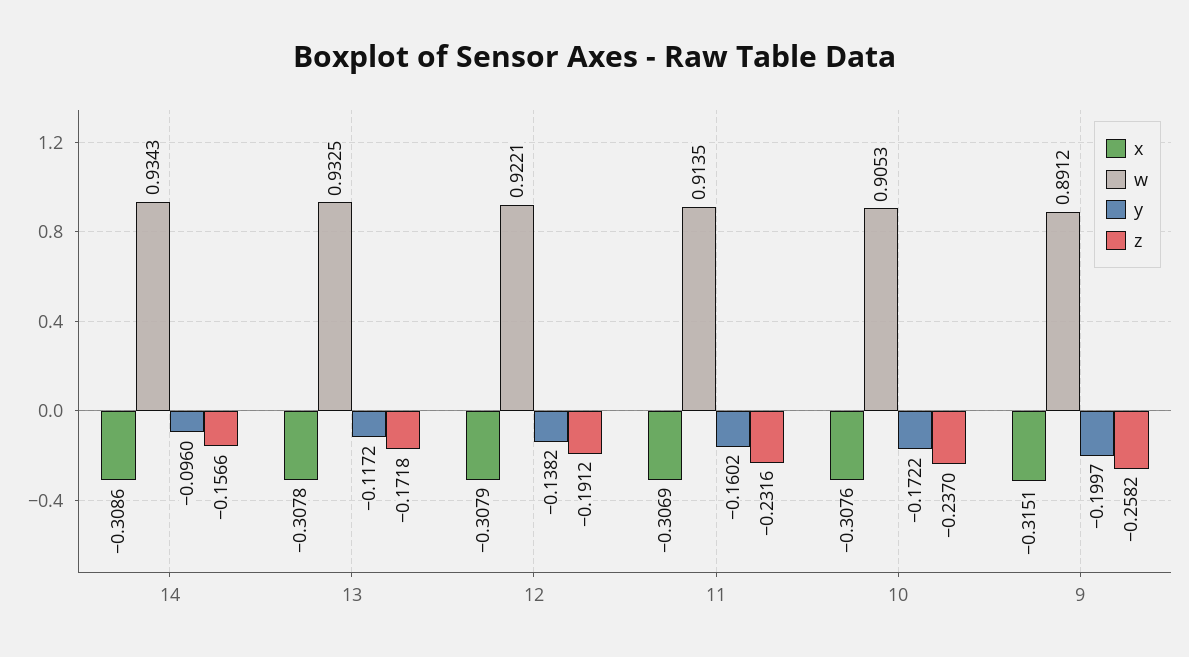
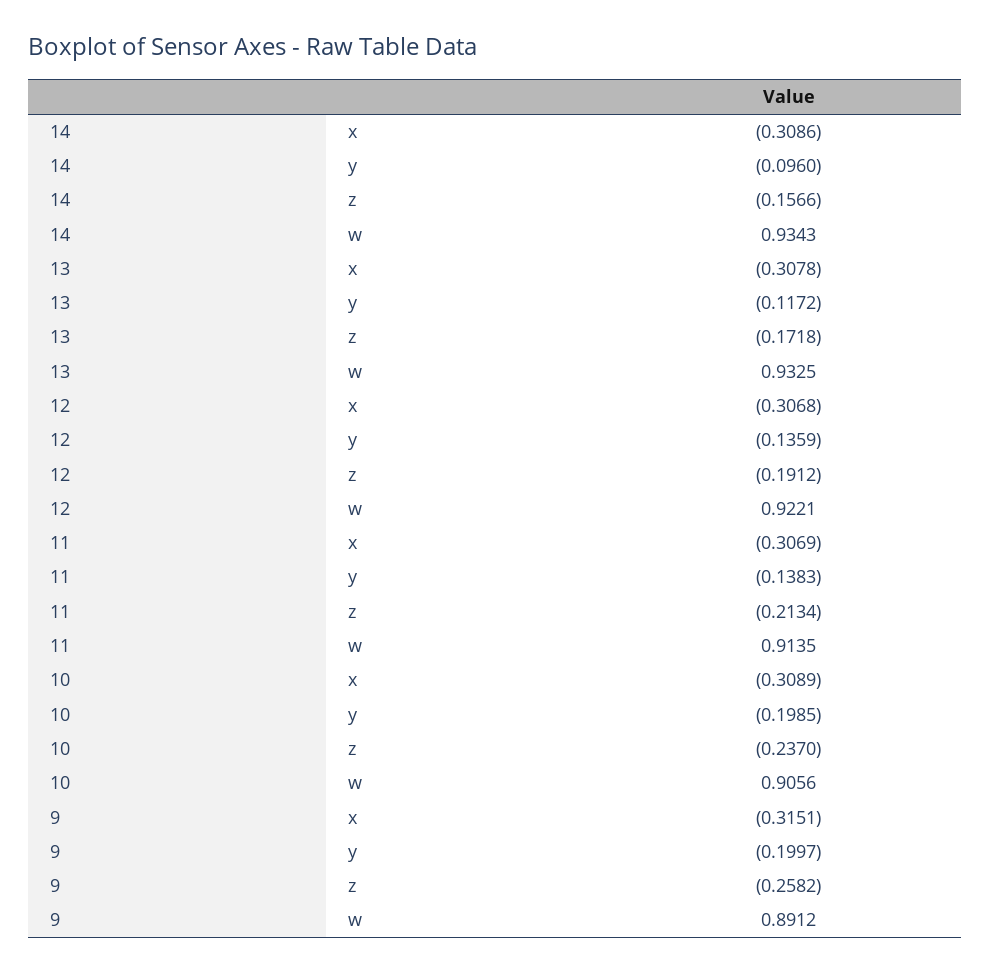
x, 12: -0.3079 -> -0.3068
y, 12: -0.1382 -> -0.1359
y, 11: -0.1602 -> -0.1383
z, 11: -0.2316 -> -0.2134
x, 10: -0.3076 -> -0.3089
w, 10: 0.9053 -> 0.9056
y, 10: -0.1722 -> -0.1985

